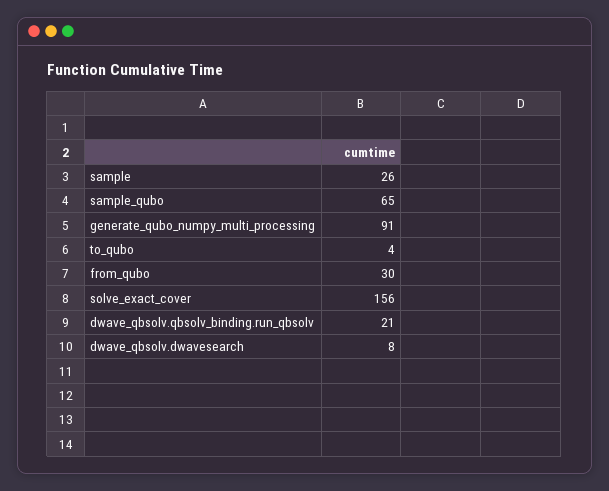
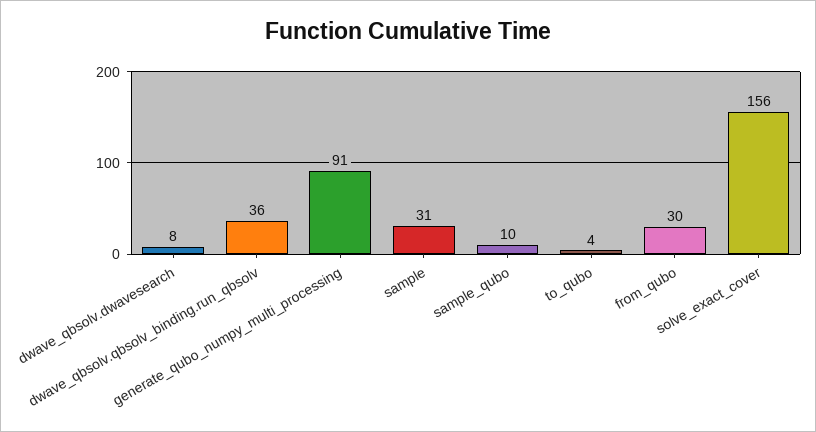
sample: 26 -> 31
sample_qubo: 65 -> 10
dwave_qbsolv.qbsolv_binding.run_qbsolv: 21 -> 36

